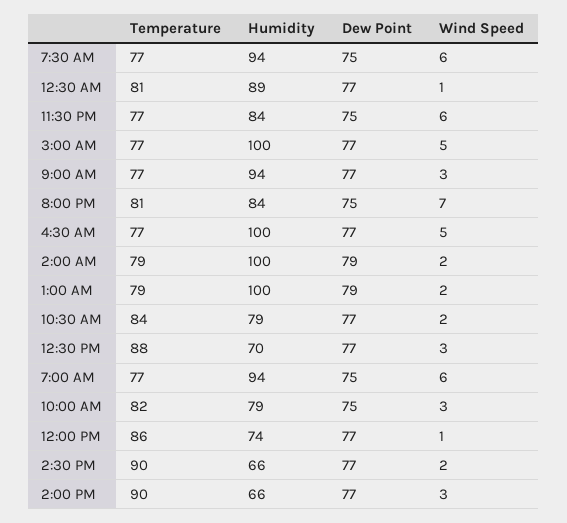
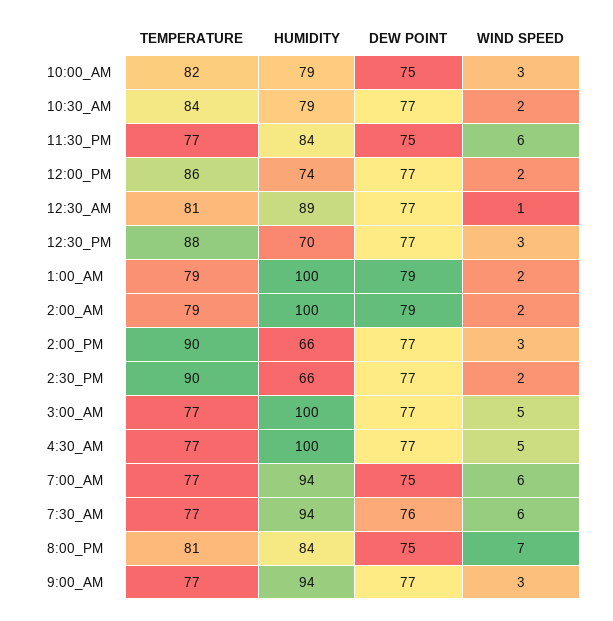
Dew Point, 7:30 AM: 75 -> 76
Wind Speed, 12:00 PM: 1 -> 2

